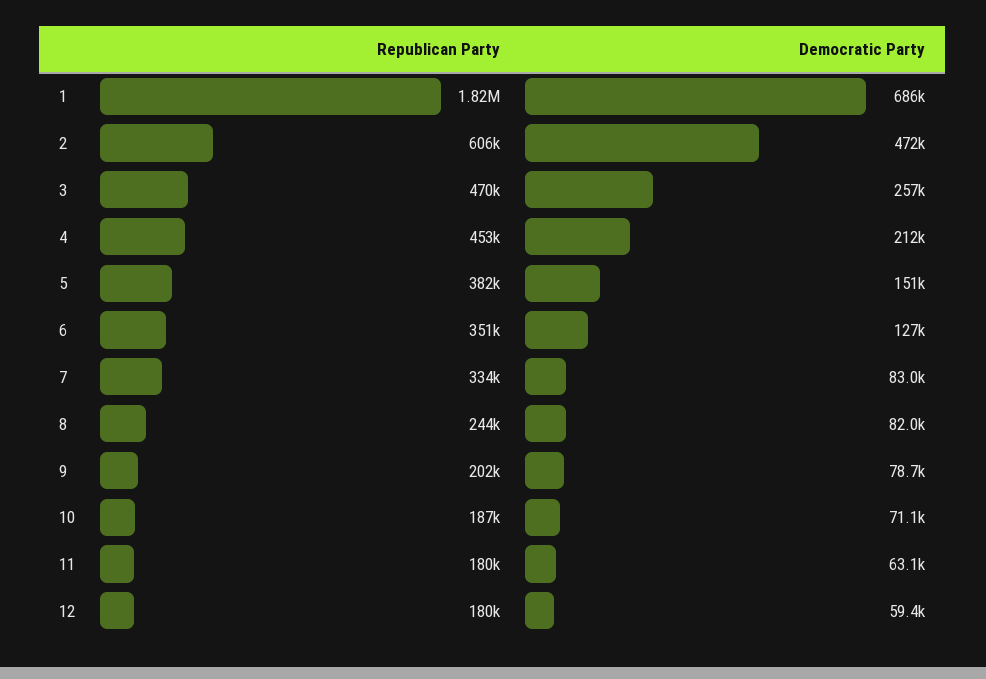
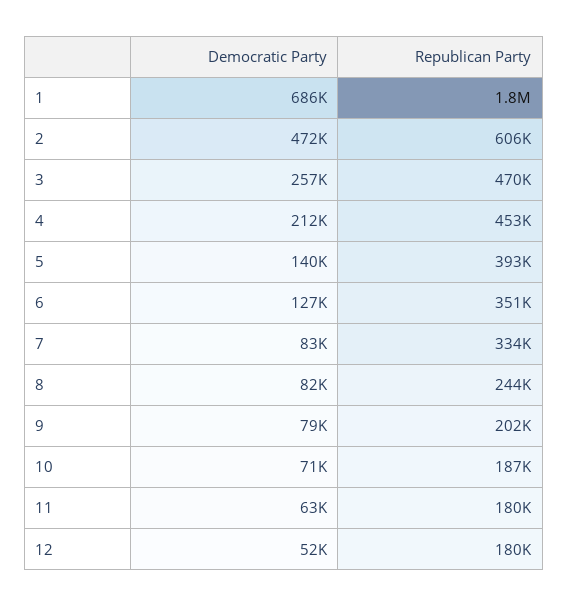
Republican Party, 5: 382000 -> 393000
Democratic Party, 5: 151000 -> 140000
Democratic Party, 12: 59400 -> 52000

